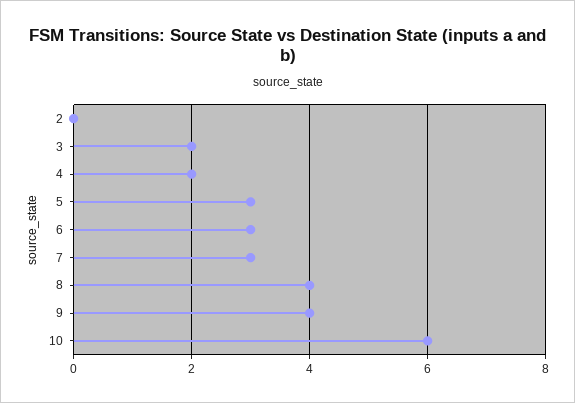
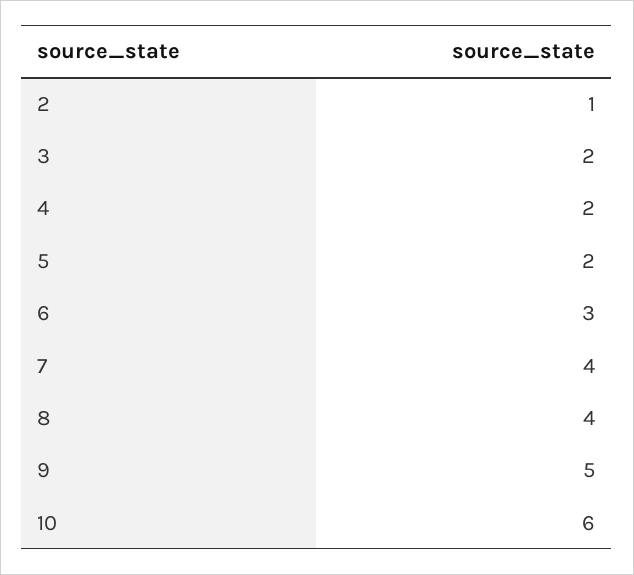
2: 0 -> 1
5: 3 -> 2
7: 3 -> 4
9: 4 -> 5

